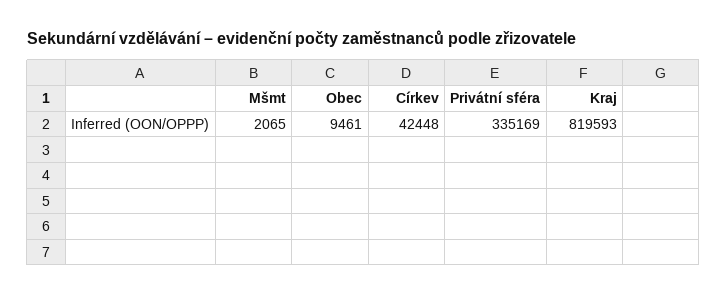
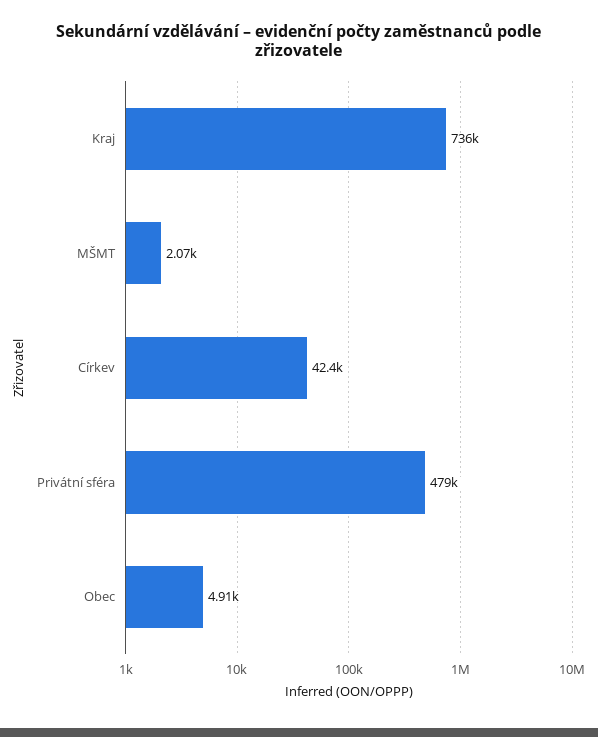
Obec: 9461 -> 4910
Privátní sféra: 335169 -> 479000
Kraj: 819593 -> 736000

